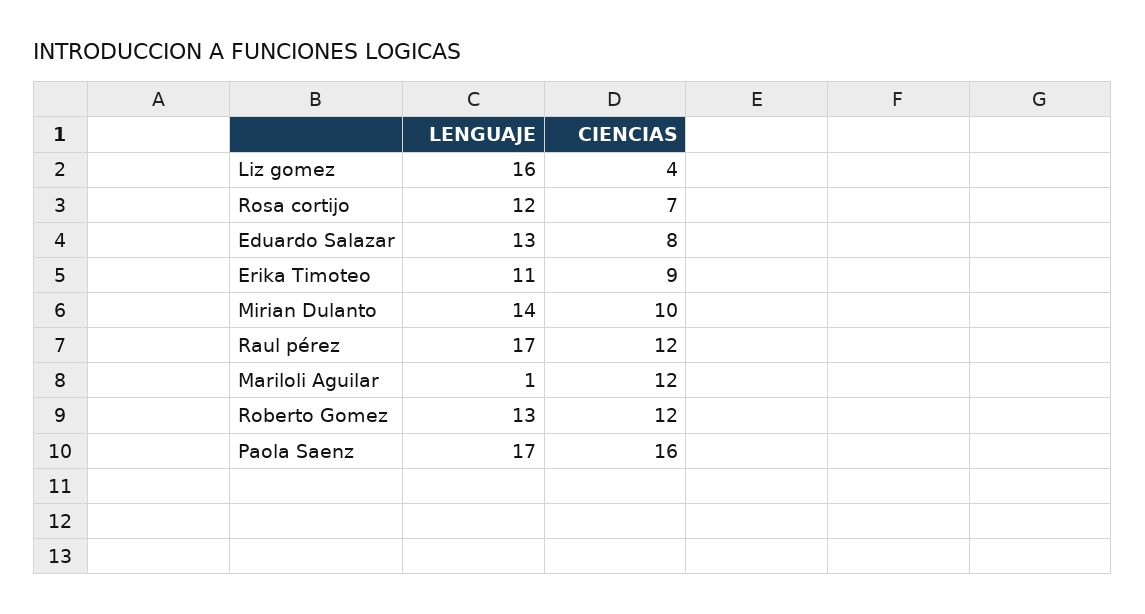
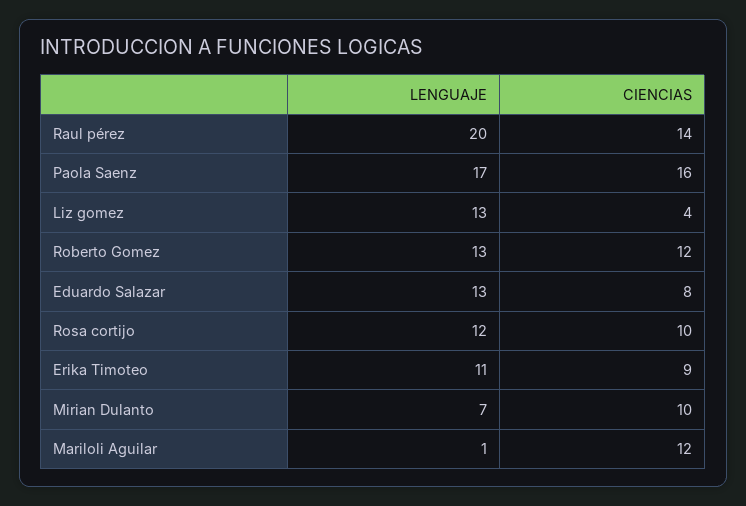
LENGUAJE, Liz gomez: 16 -> 13
CIENCIAS, Rosa cortijo: 7 -> 10
LENGUAJE, Mirian Dulanto: 14 -> 7
LENGUAJE, Raul pérez: 17 -> 20
CIENCIAS, Raul pérez: 12 -> 14

